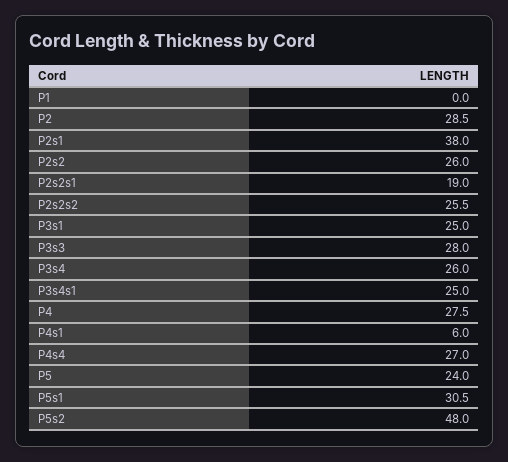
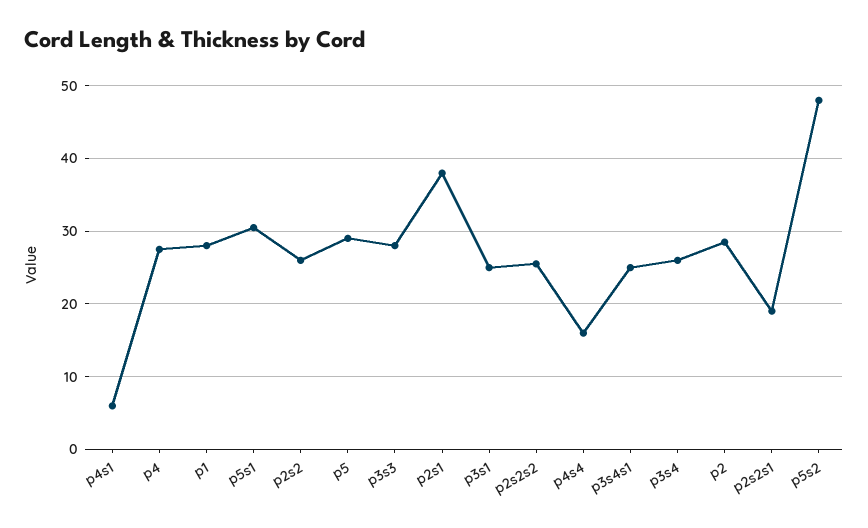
P1: 0 -> 28
P4s4: 27 -> 16
P5: 24 -> 29

